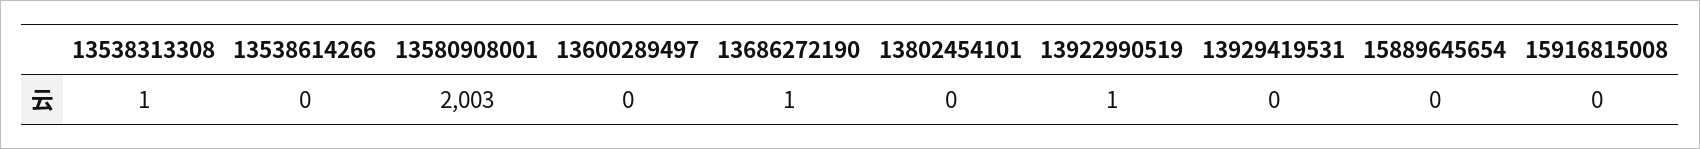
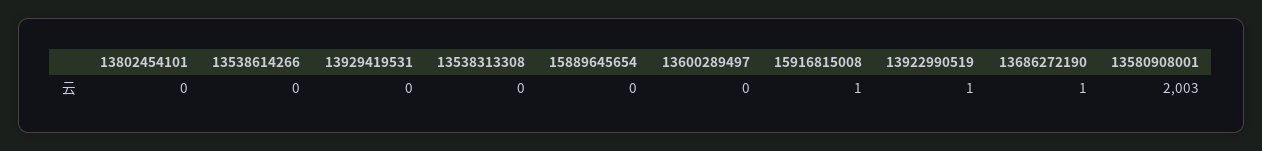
13538313308: 1 -> 0
15916815008: 0 -> 1

